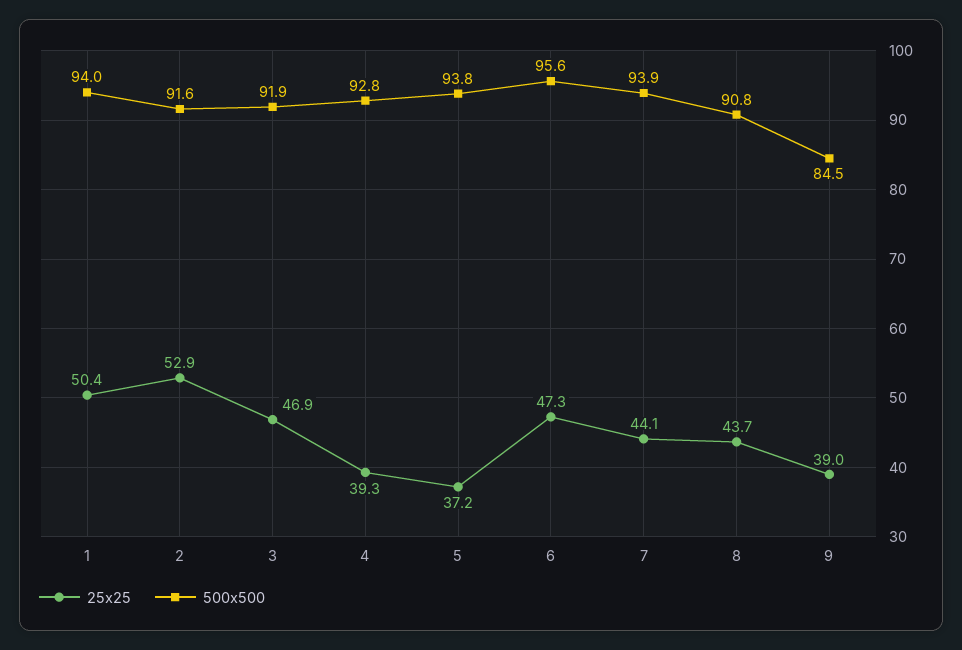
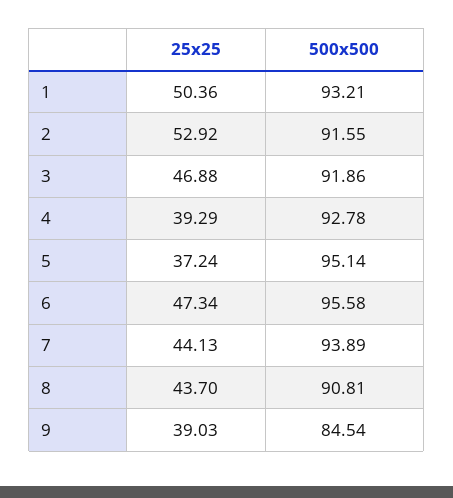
500x500, 1: 94 -> 93.21
500x500, 5: 93.8 -> 95.14

